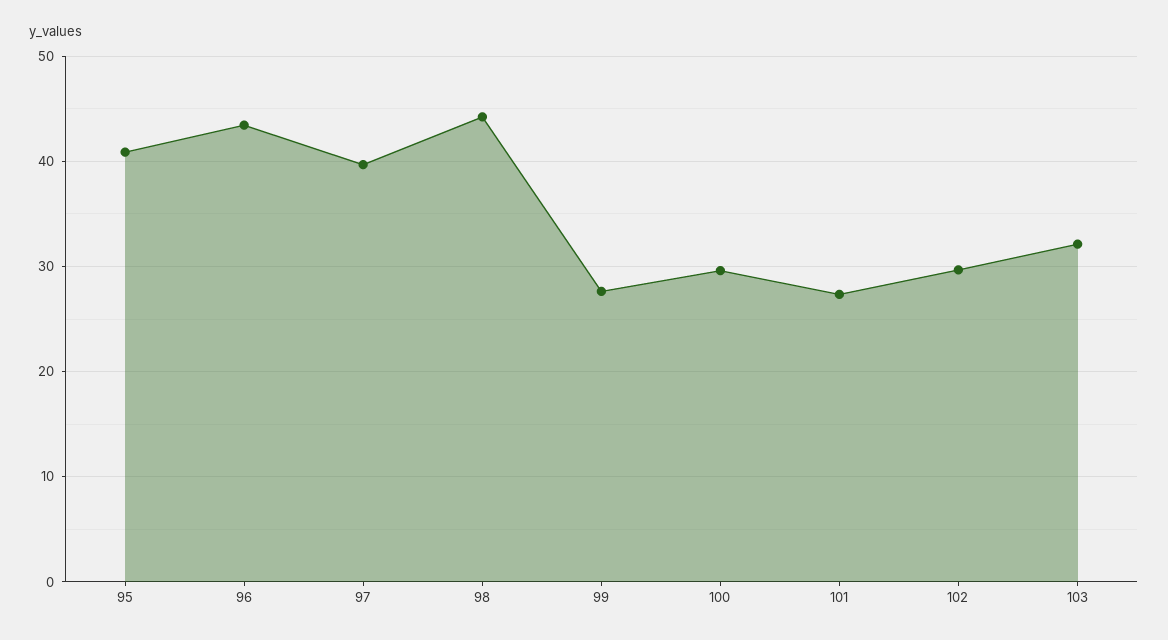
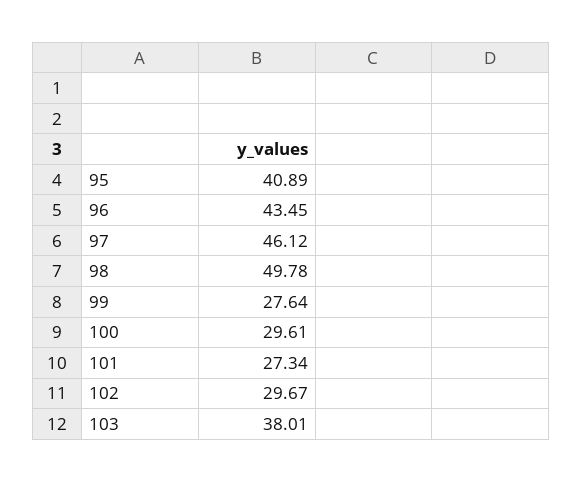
97: 40 -> 46.12
98: 44 -> 49.78
103: 32 -> 38.01

